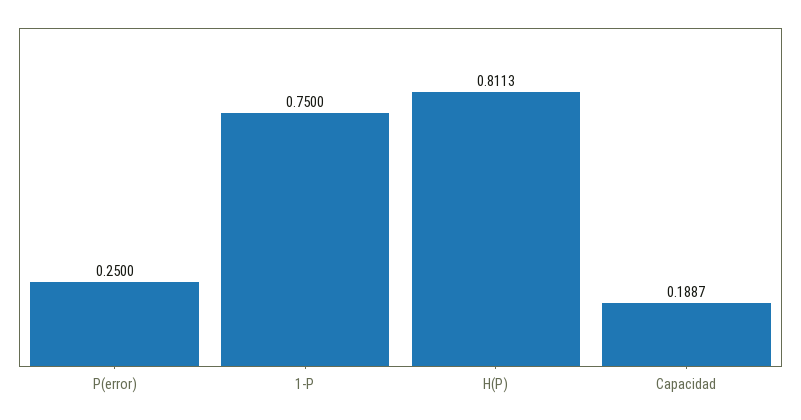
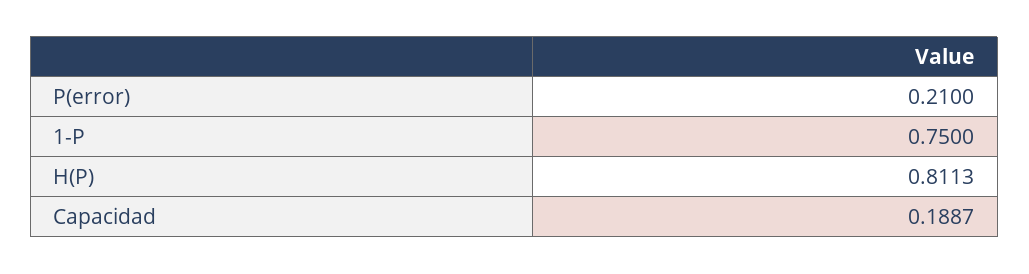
P(error): 0.25 -> 0.21

